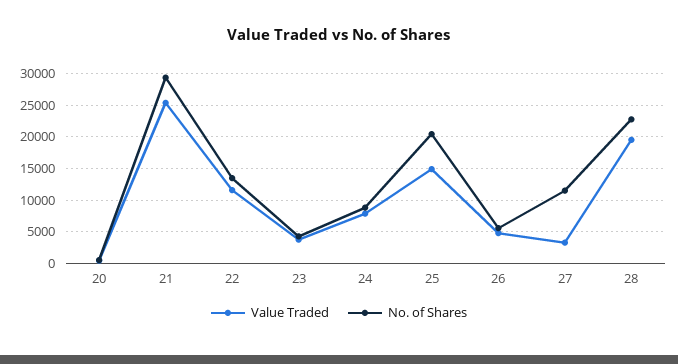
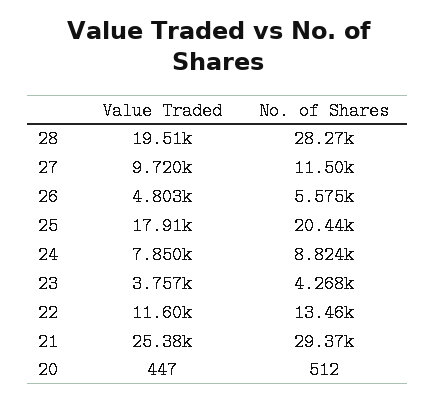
Value Traded, 25: 15000 -> 17910
Value Traded, 27: 3000 -> 9720
No. of Shares, 28: 23000 -> 28270

